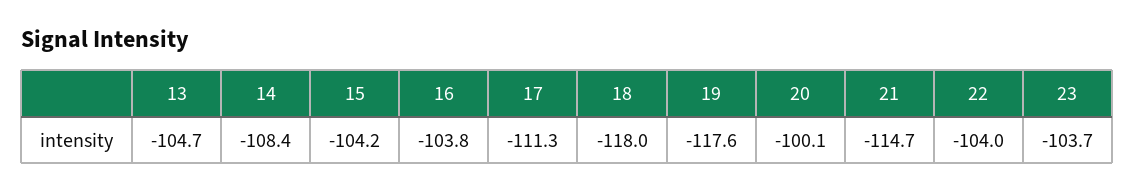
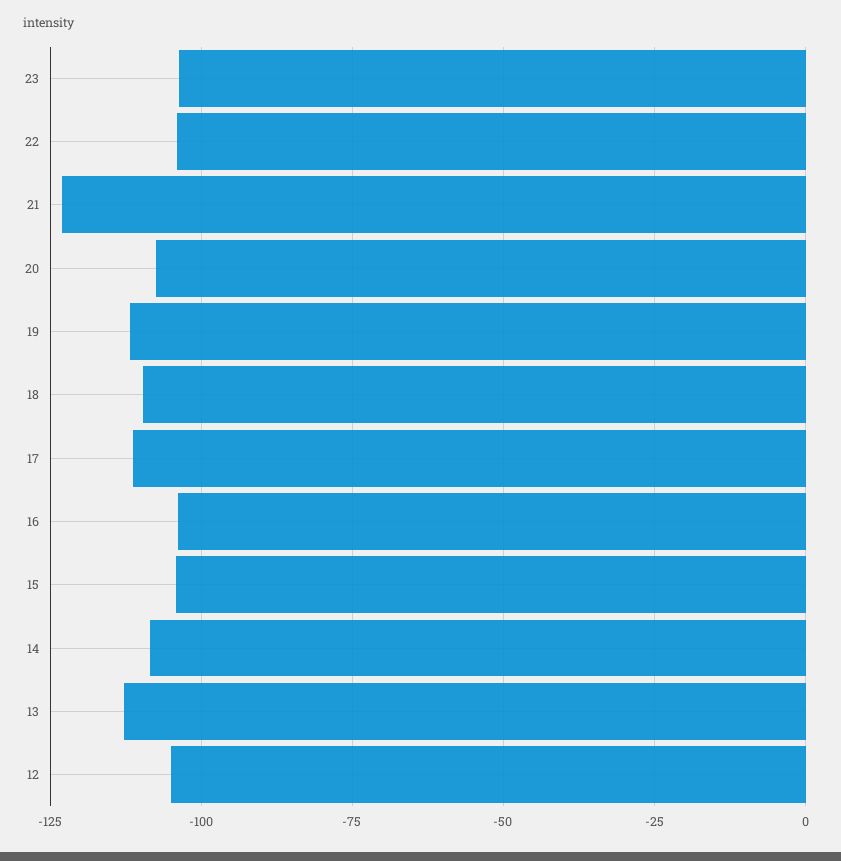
13: -104.7 -> -112.5
18: -118 -> -110
19: -117.6 -> -112.5
20: -100.1 -> -107.5
21: -114.7 -> -122.5
12: none -> -105

